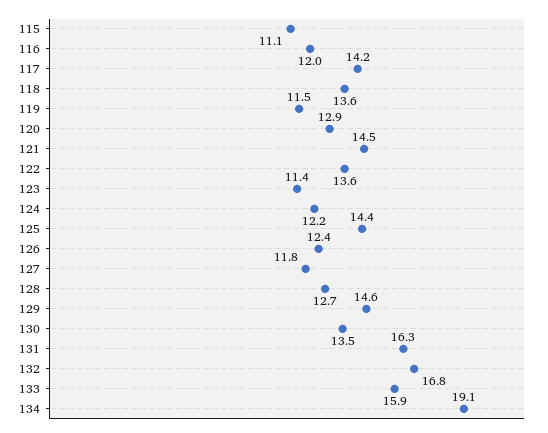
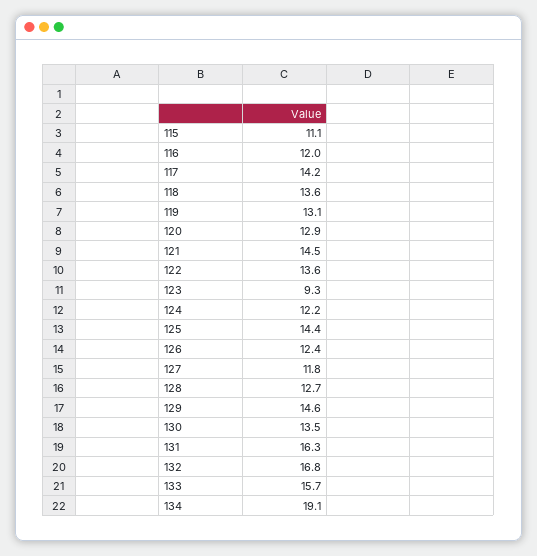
119: 11.5 -> 13.1
123: 11.4 -> 9.3
133: 15.9 -> 15.7

